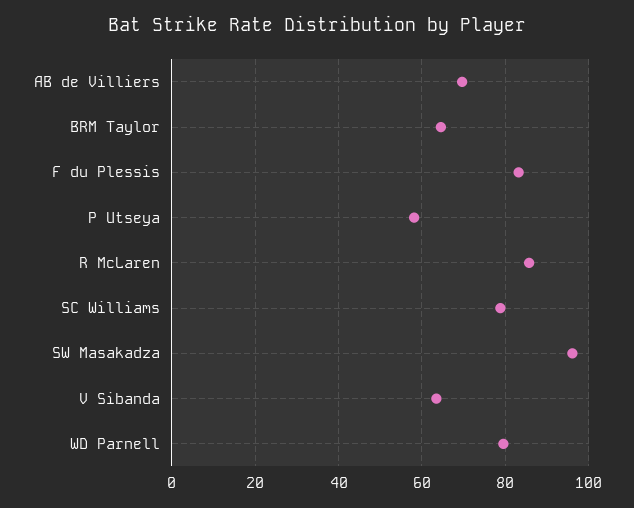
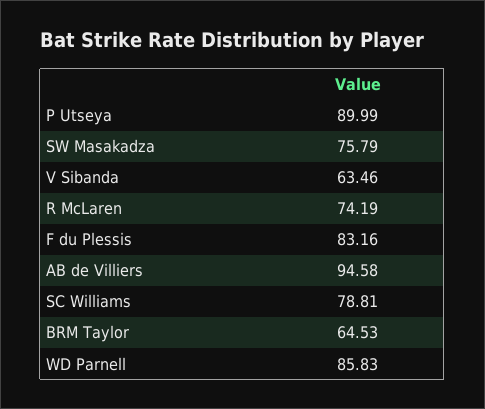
AB de Villiers: 70 -> 94.58
P Utseya: 58 -> 89.99
R McLaren: 86 -> 74.19
SW Masakadza: 96 -> 75.79
WD Parnell: 80 -> 85.83

